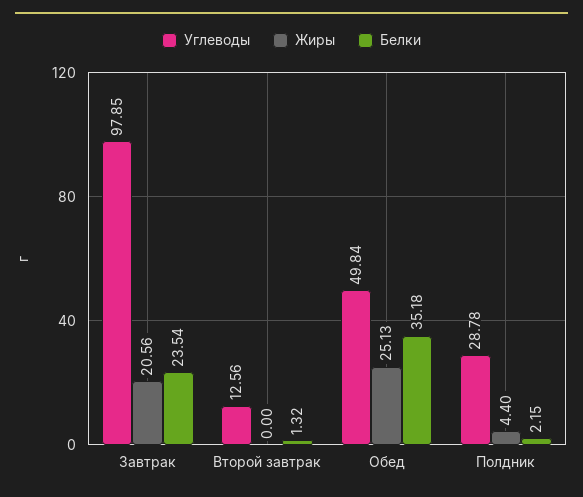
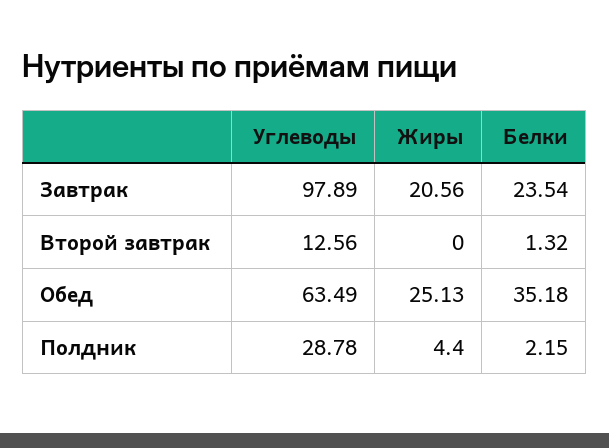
Углеводы, Завтрак: 97.85 -> 97.89
Углеводы, Обед: 49.84 -> 63.49

